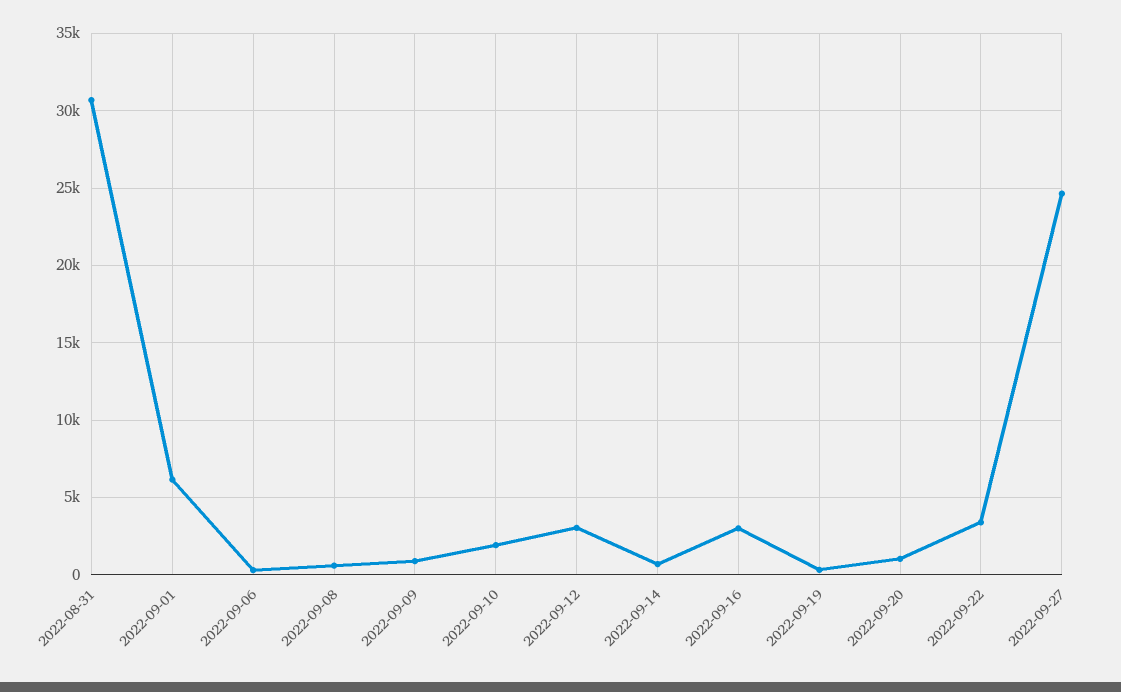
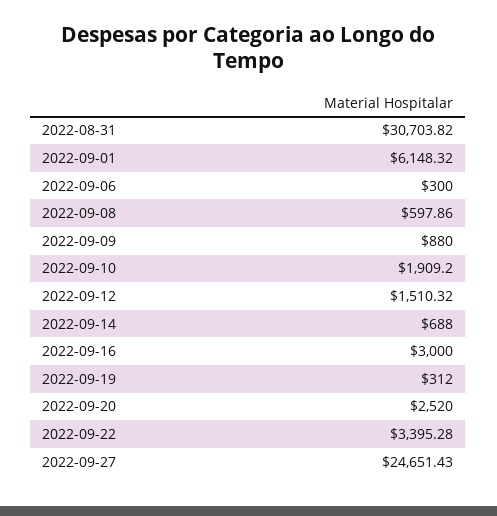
2022-09-12: 3000 -> 1510.32
2022-09-20: 1000 -> 2520

